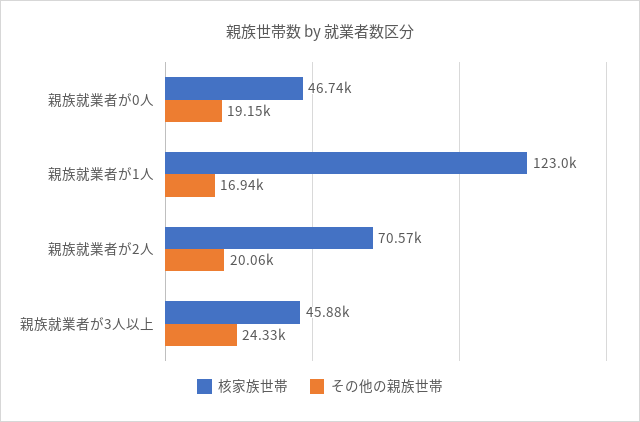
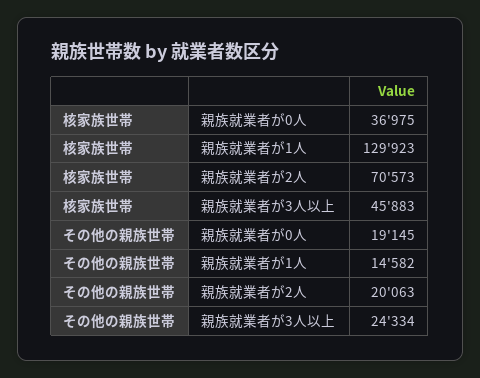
核家族世帯, 親族就業者が0人: 46740 -> 36975
核家族世帯, 親族就業者が1人: 123000 -> 129923
その他の親族世帯, 親族就業者が1人: 16940 -> 14582

